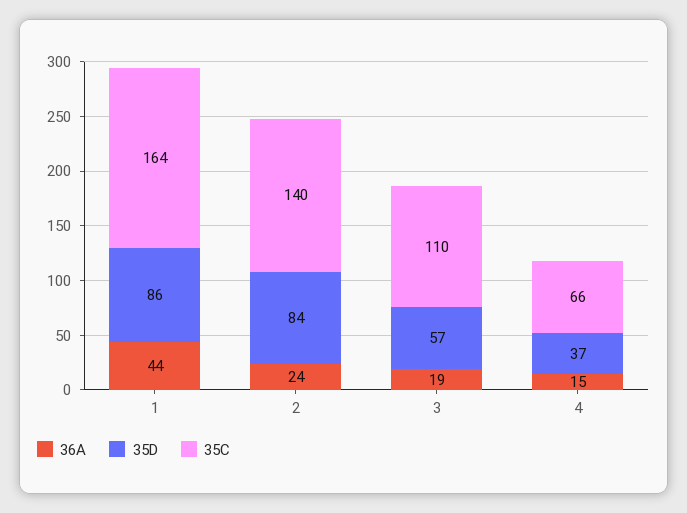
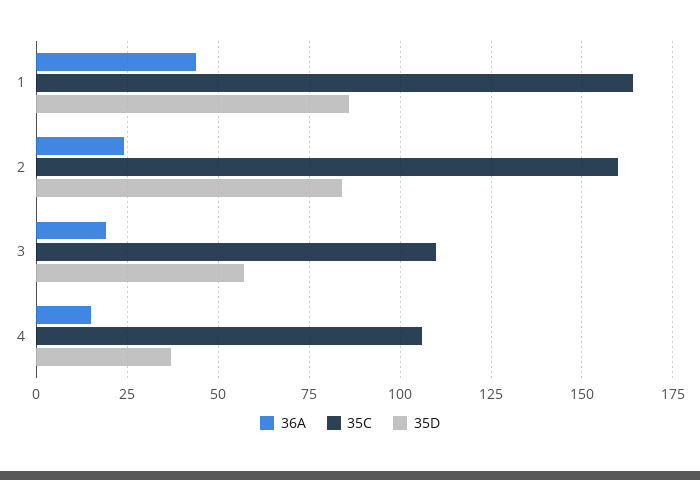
35C, 2: 140 -> 160
35C, 4: 66 -> 105

